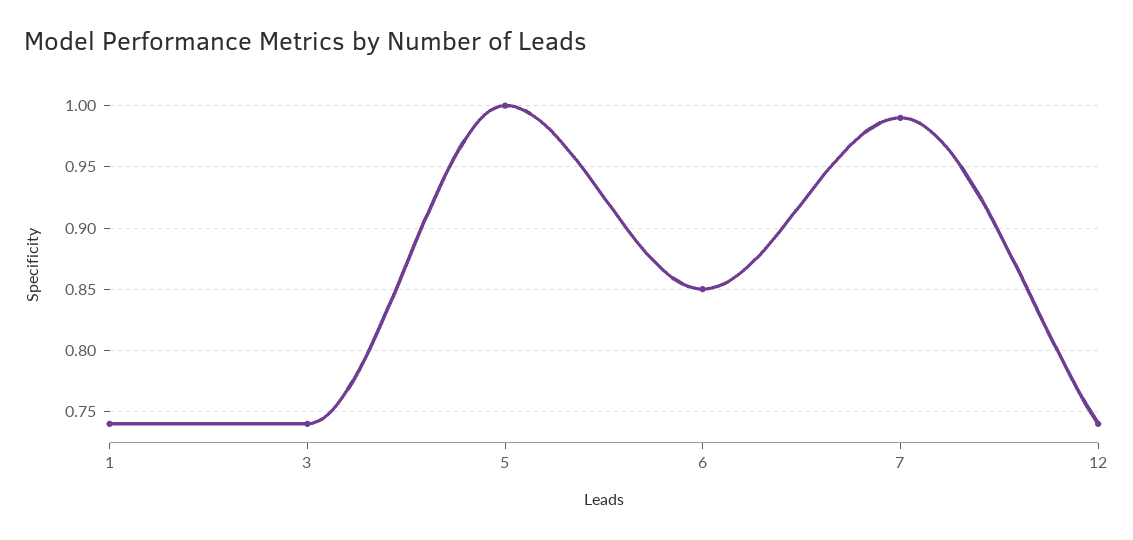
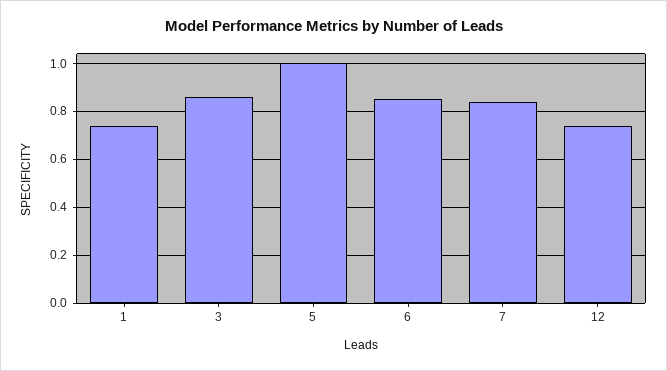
3: 0.74 -> 0.85
7: 0.99 -> 0.85

